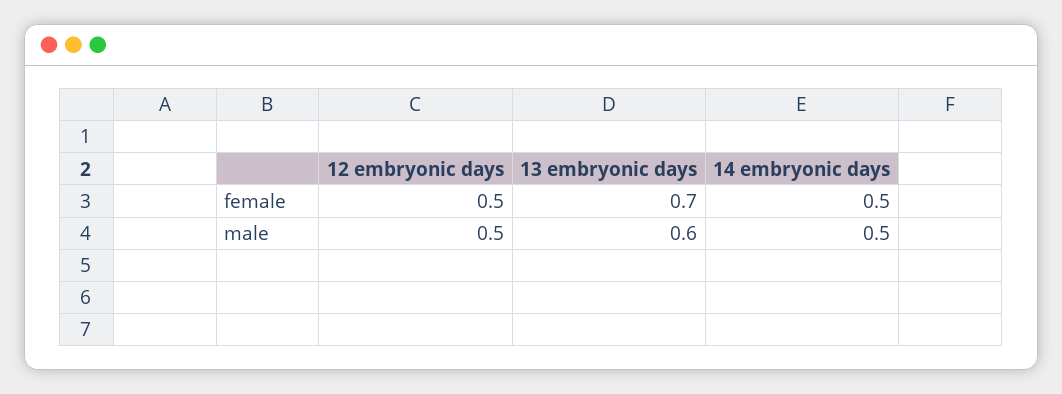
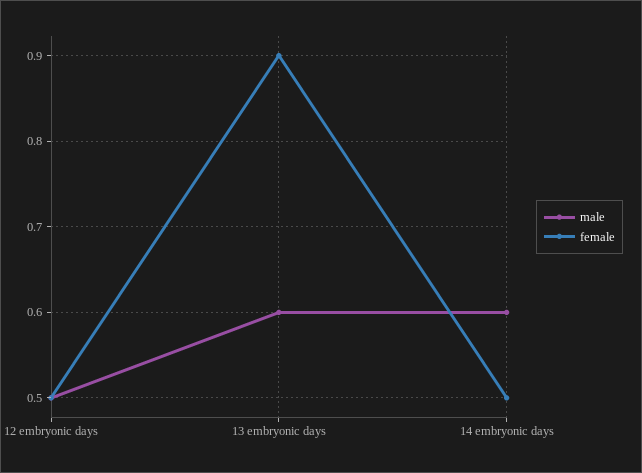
female, 13 embryonic days: 0.7 -> 0.9
male, 14 embryonic days: 0.5 -> 0.6

